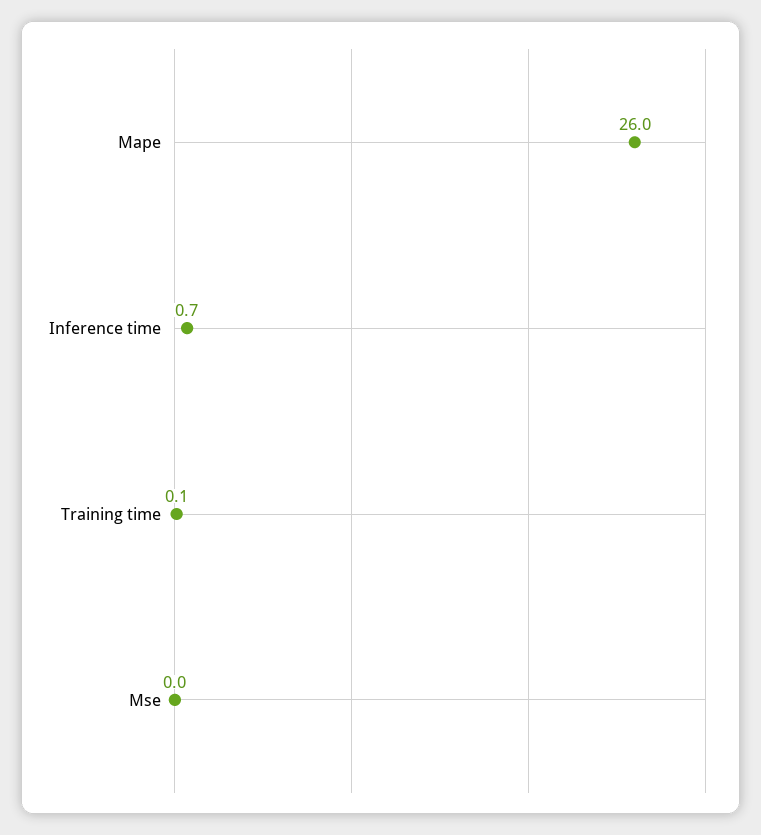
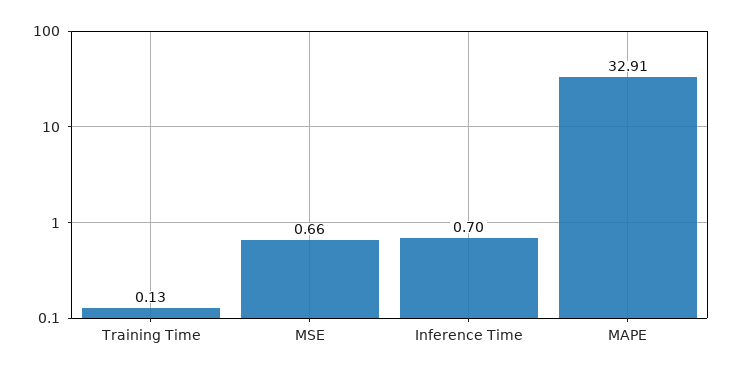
Mape: 26 -> 32.91
Mse: 0 -> 0.66

